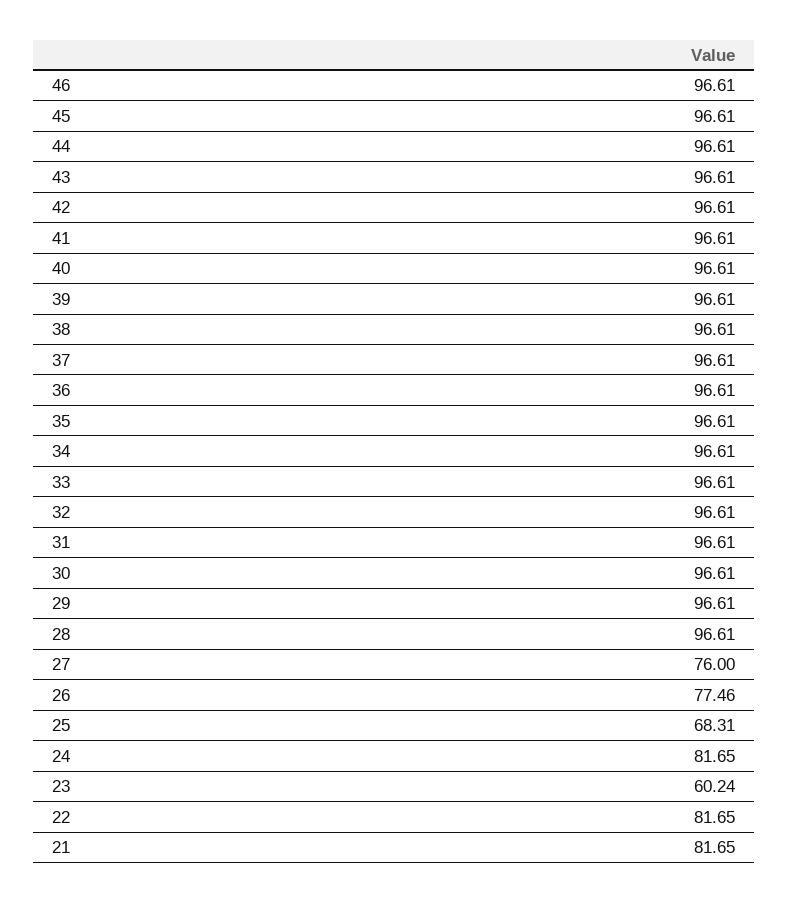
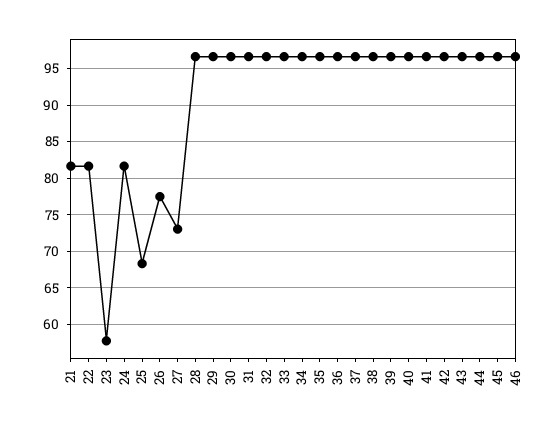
27: 76 -> 73
23: 60.24 -> 58

